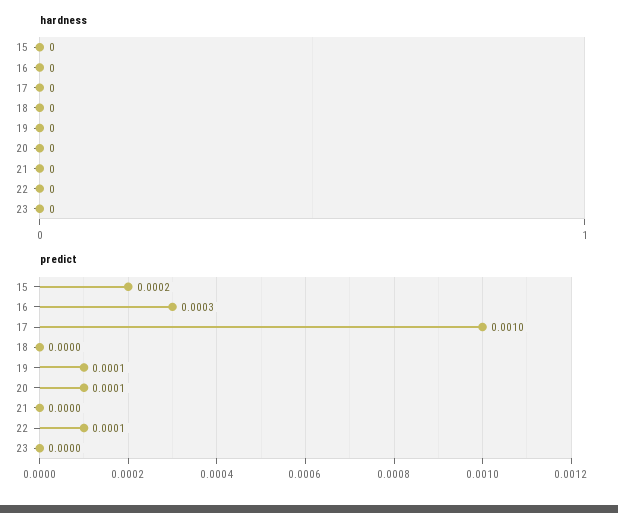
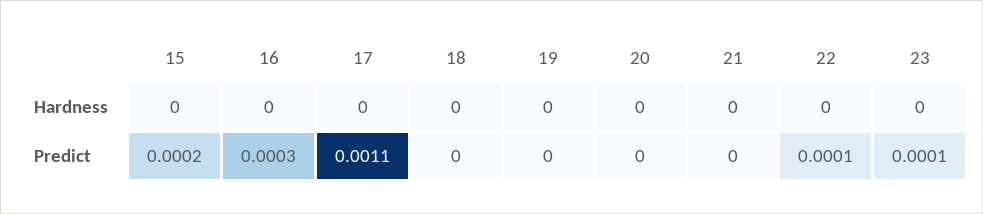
predict, 17: 0.001 -> 0.0011
predict, 19: 0.0001 -> 0
predict, 20: 0.0001 -> 0
predict, 23: 0 -> 0.0001

